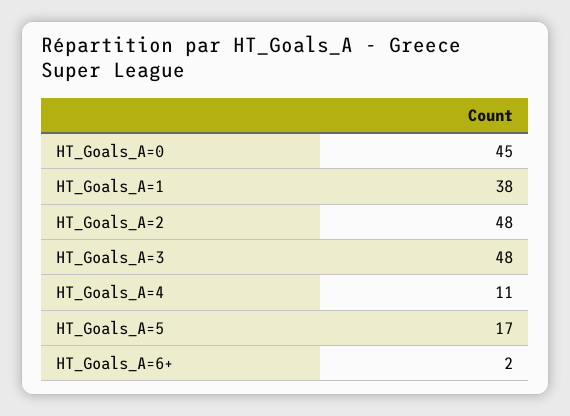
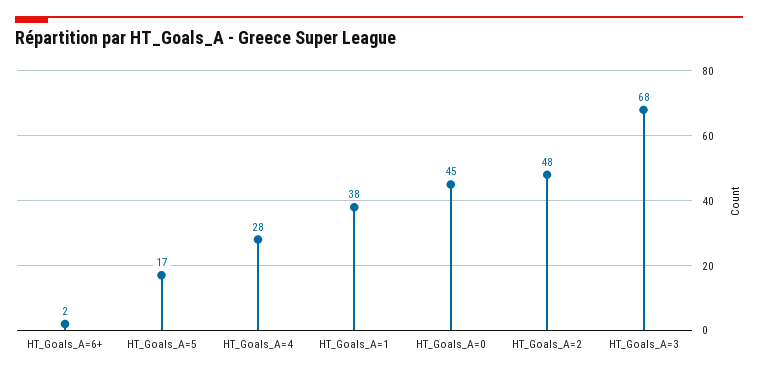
HT_Goals_A=3: 48 -> 68
HT_Goals_A=4: 11 -> 28

